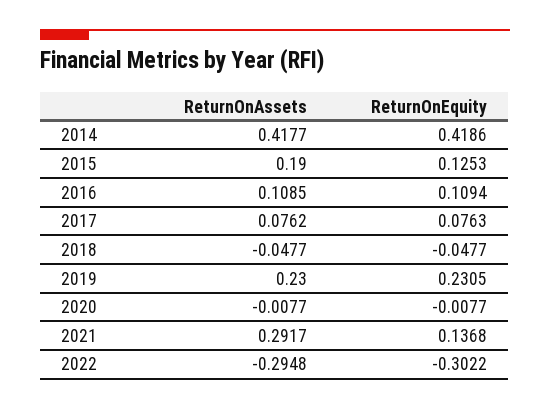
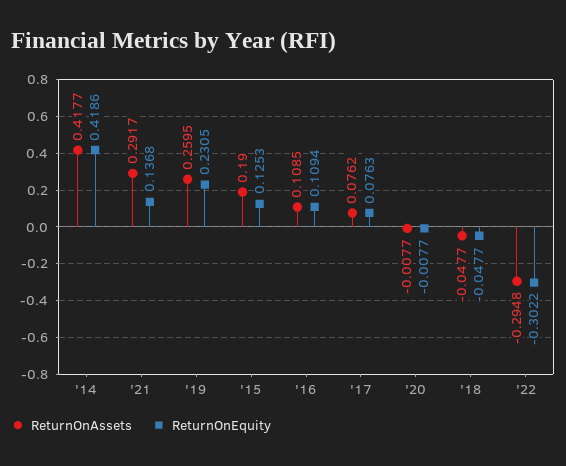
ReturnOnAssets, 2019: 0.23 -> 0.2595

